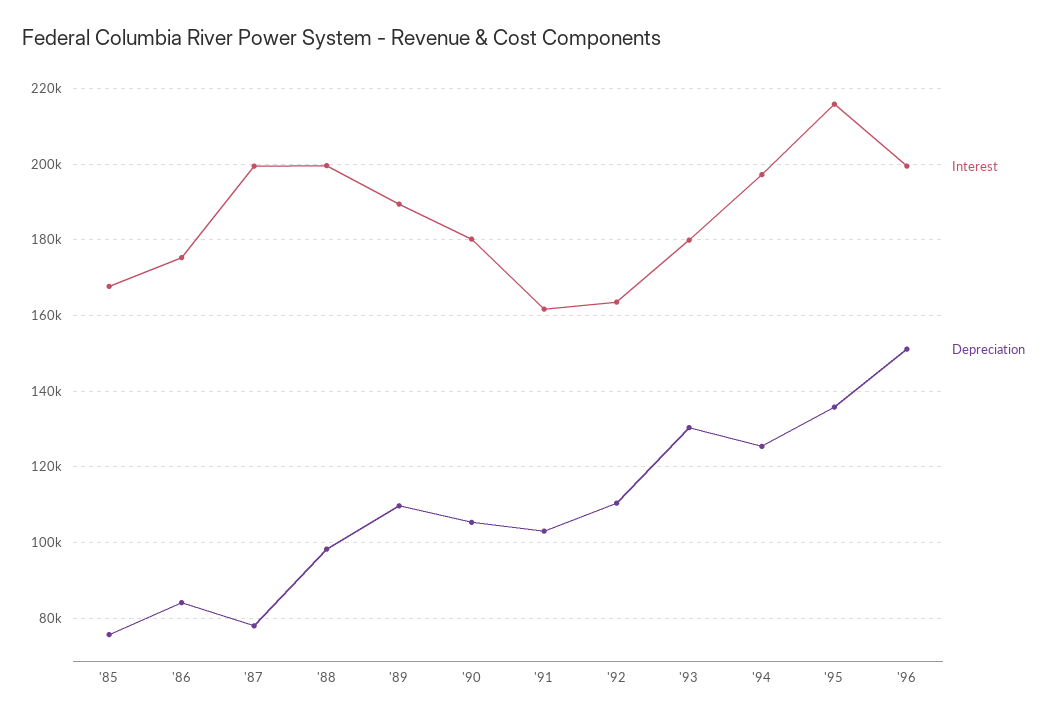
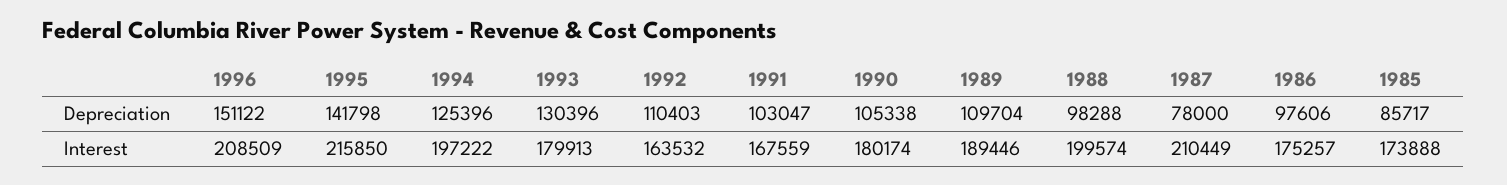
Interest, '85: 168000 -> 173888
Depreciation, '85: 76000 -> 85717
Depreciation, '86: 84000 -> 97606
Interest, '87: 200000 -> 210449
Interest, '91: 162000 -> 167559
Depreciation, '95: 136000 -> 141798
Interest, '96: 200000 -> 208509

